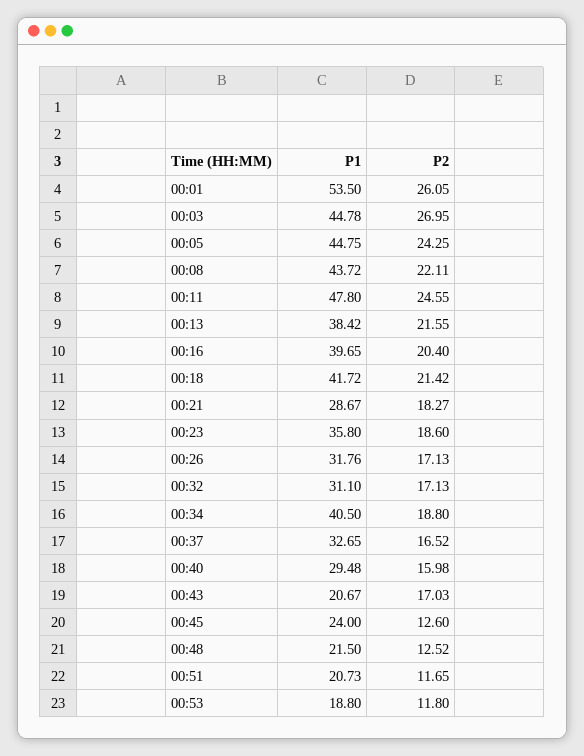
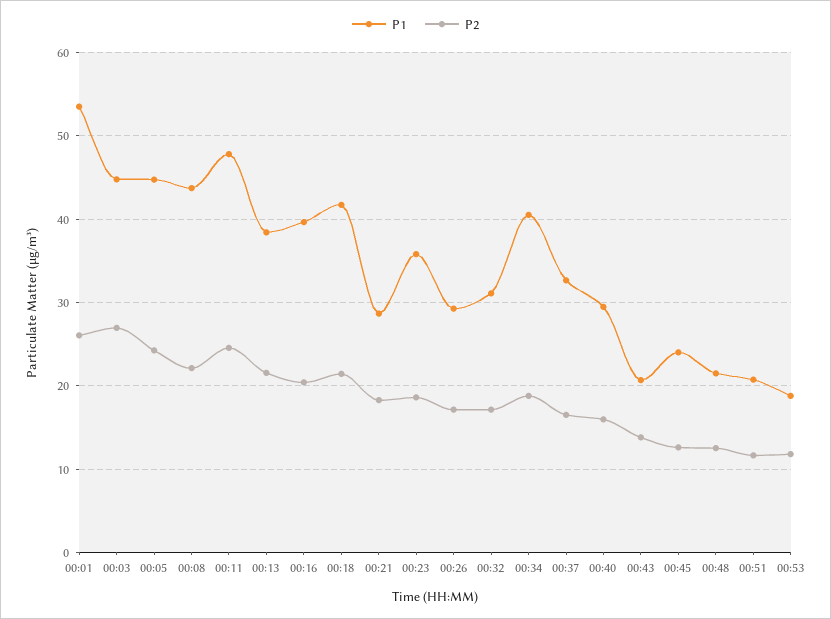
P1, 00:26: 31.76 -> 29
P2, 00:43: 17.03 -> 14

